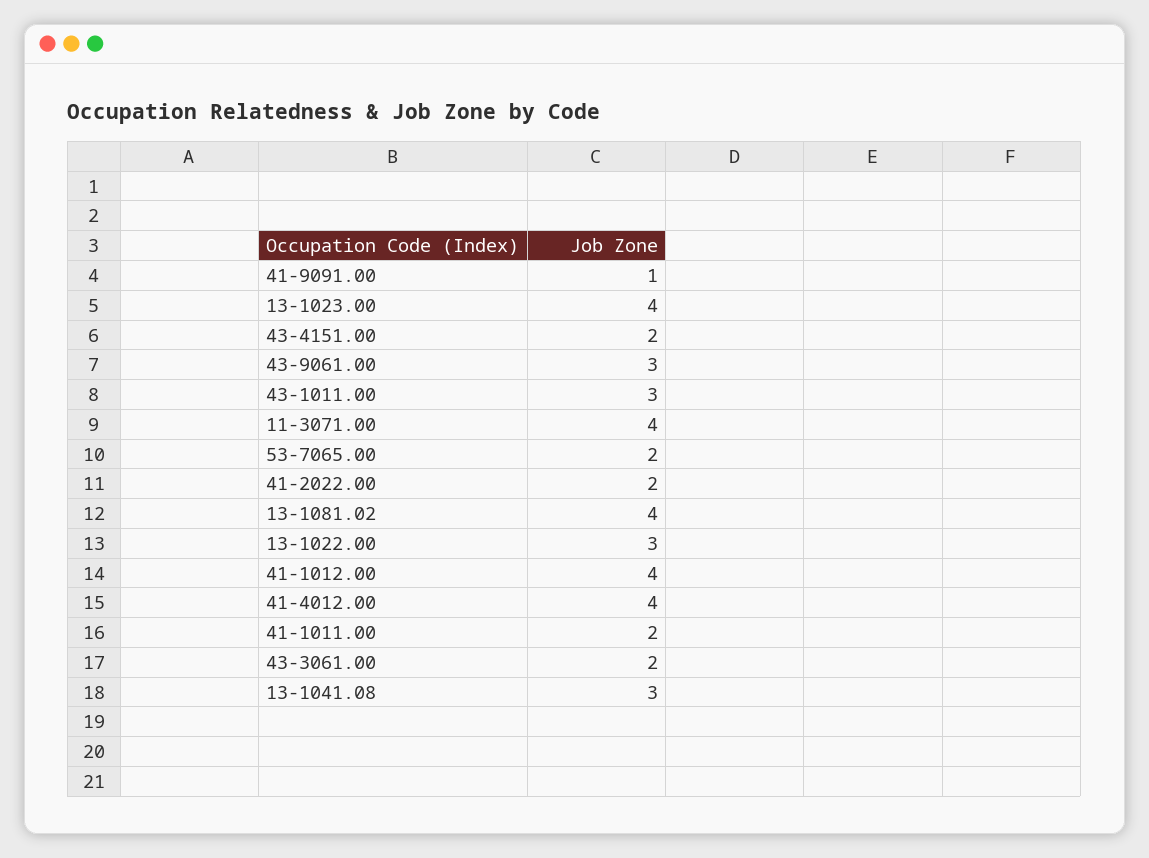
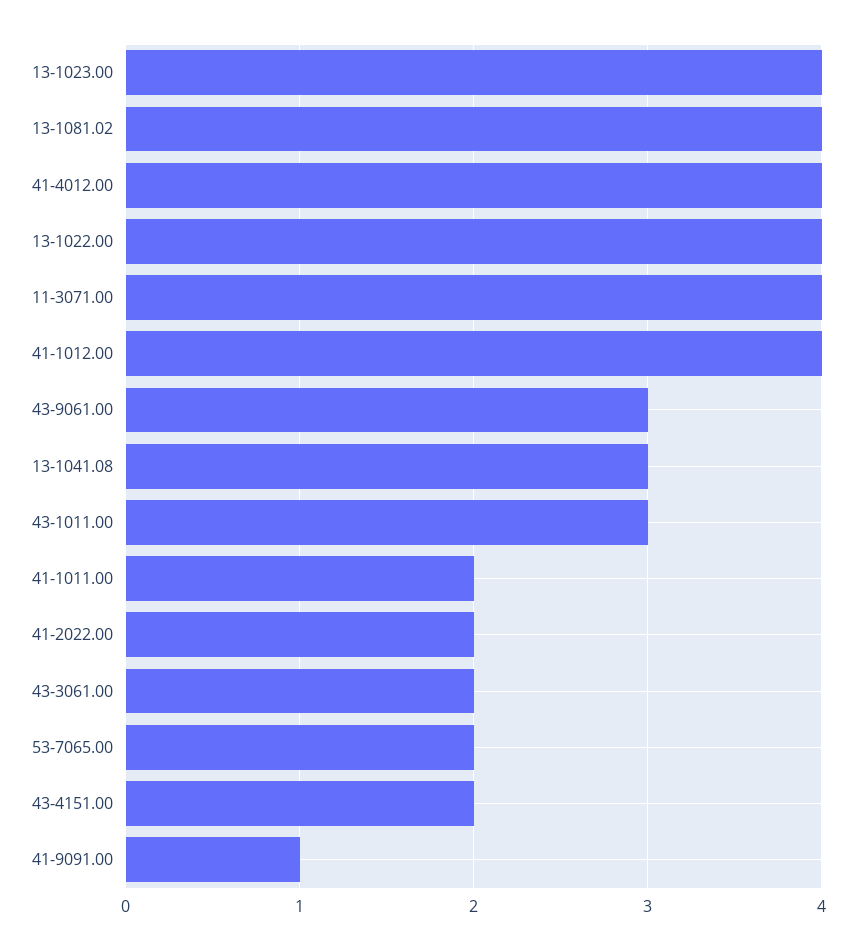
13-1022.00: 3 -> 4

